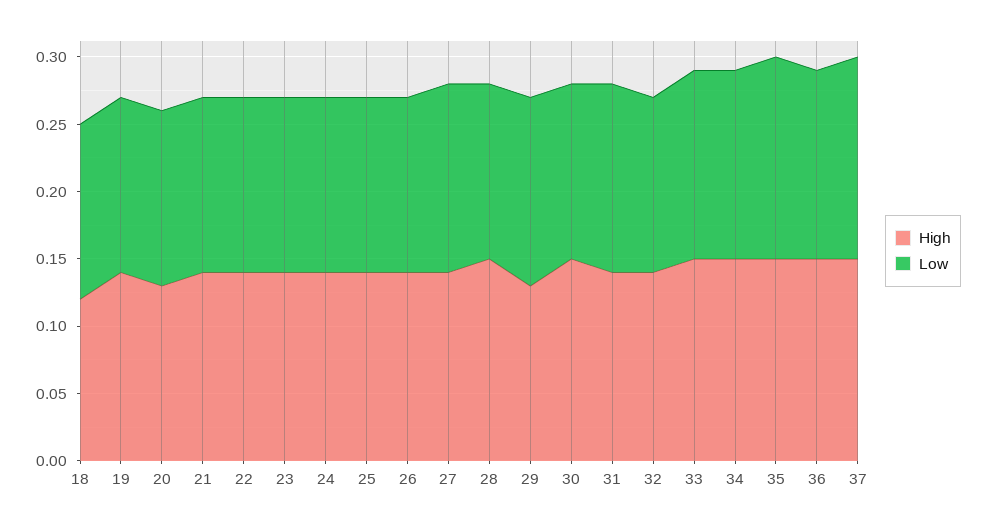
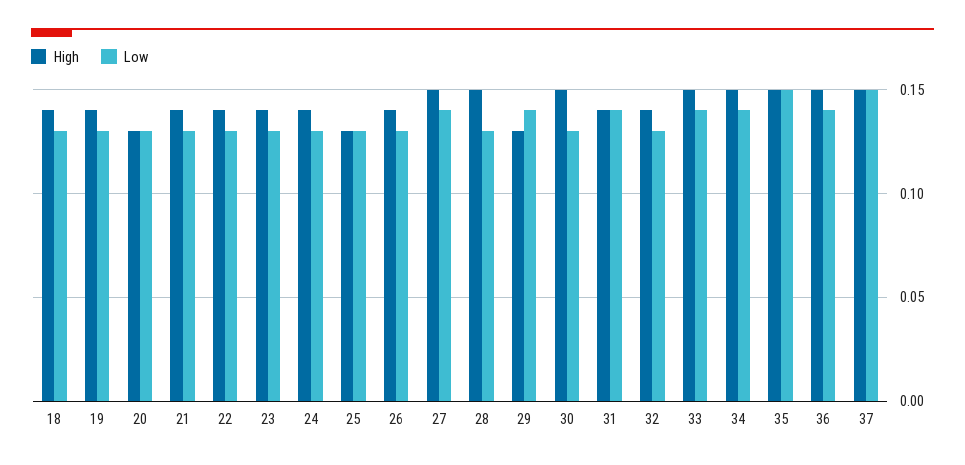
High, 18: 0.12 -> 0.14
High, 25: 0.14 -> 0.13
High, 27: 0.14 -> 0.15

